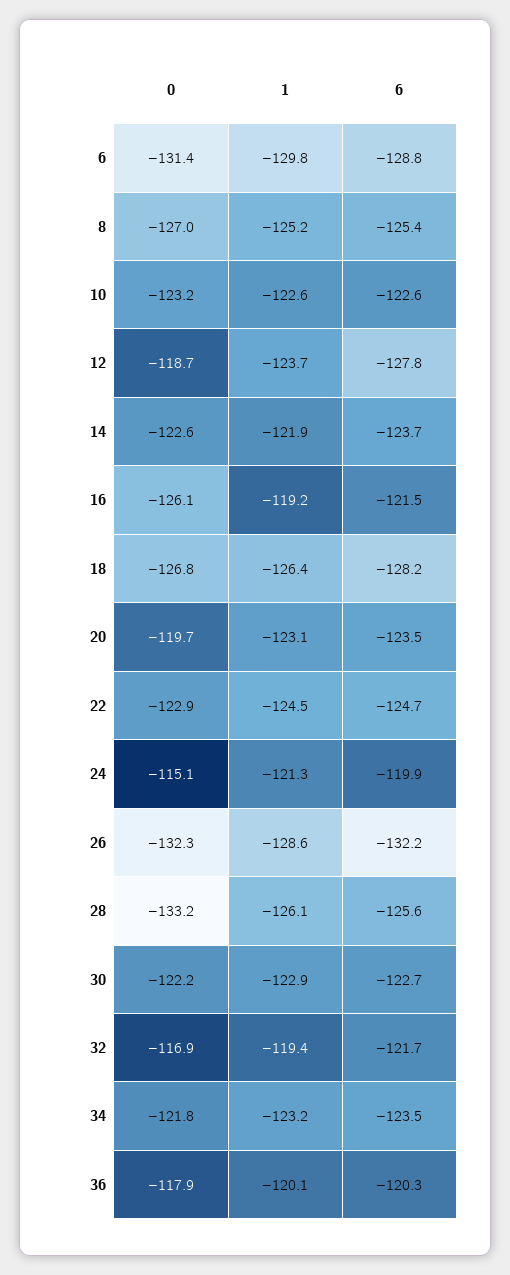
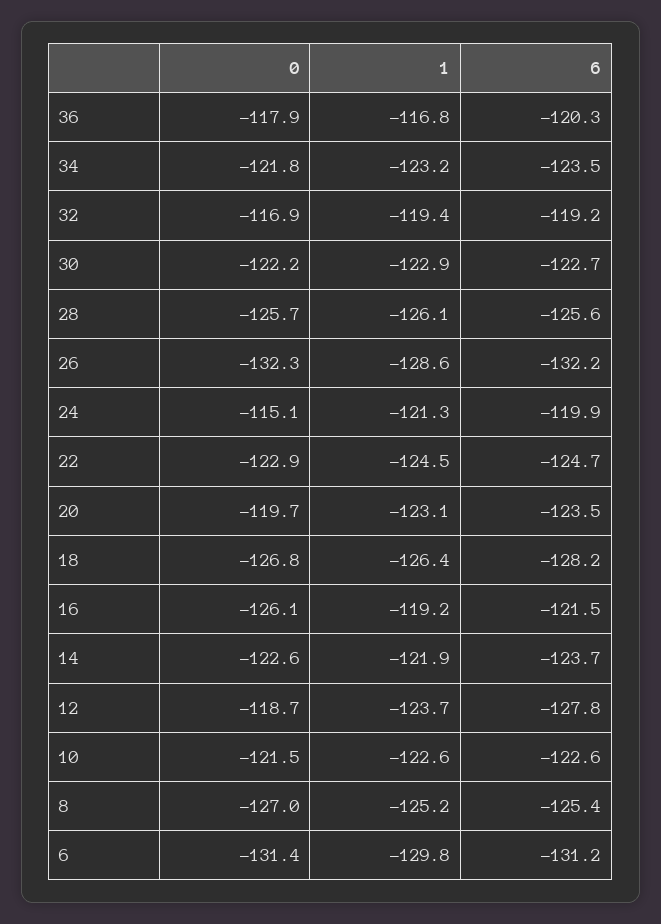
6, 6: -128.8 -> -131.2
0, 10: -123.2 -> -121.5
0, 28: -133.2 -> -125.7
6, 32: -121.7 -> -119.2
1, 36: -120.1 -> -116.8

